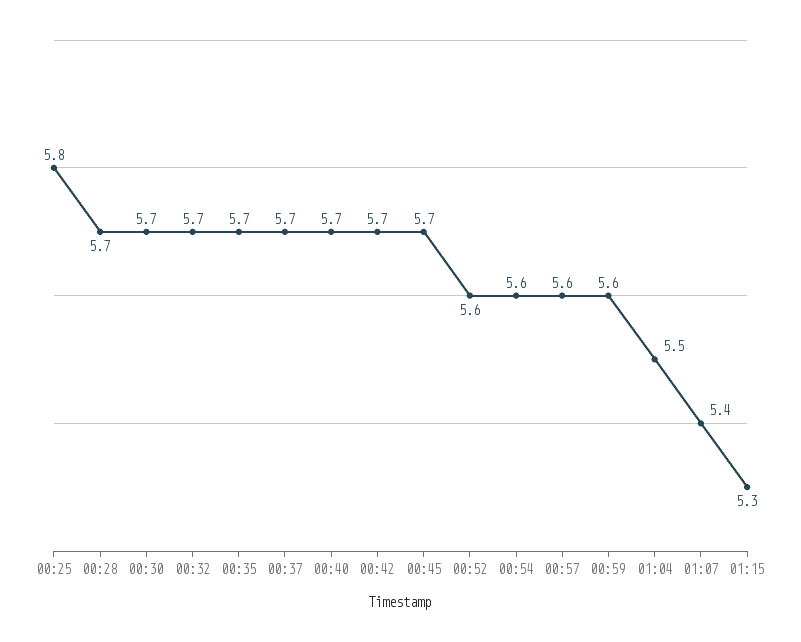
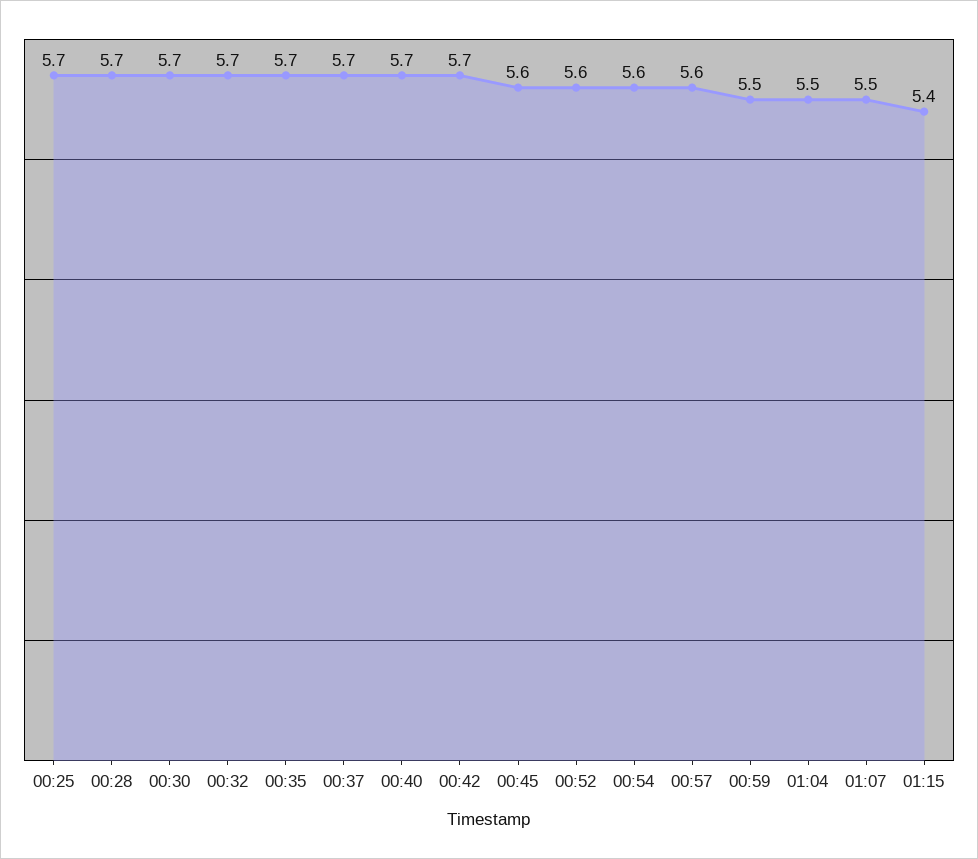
00:25: 5.8 -> 5.7
00:45: 5.7 -> 5.6
00:59: 5.6 -> 5.5
01:07: 5.4 -> 5.5
01:15: 5.3 -> 5.4

